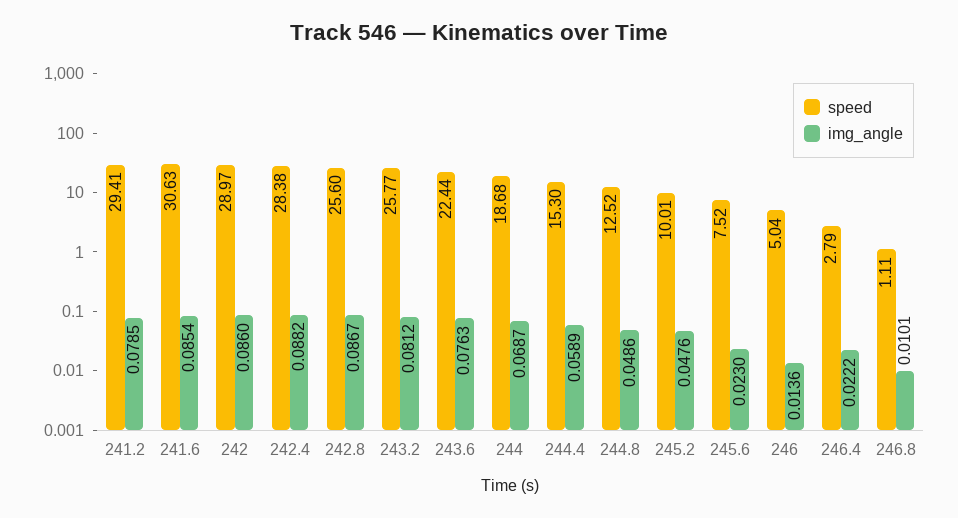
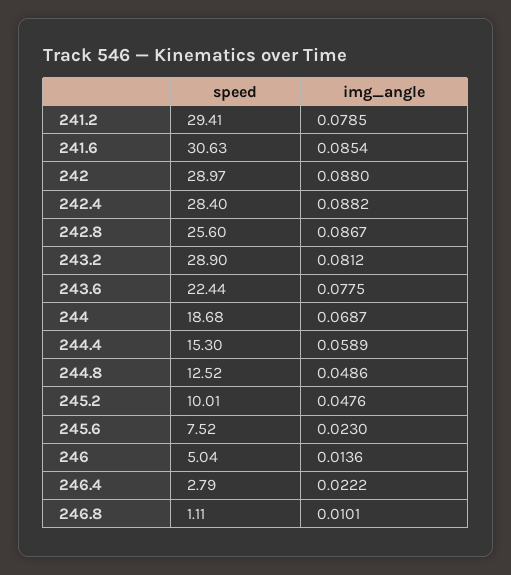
img_angle, 242: 0.086 -> 0.088
speed, 242.4: 28.38 -> 28.4
speed, 243.2: 25.77 -> 28.9
img_angle, 243.6: 0.0763 -> 0.0775

